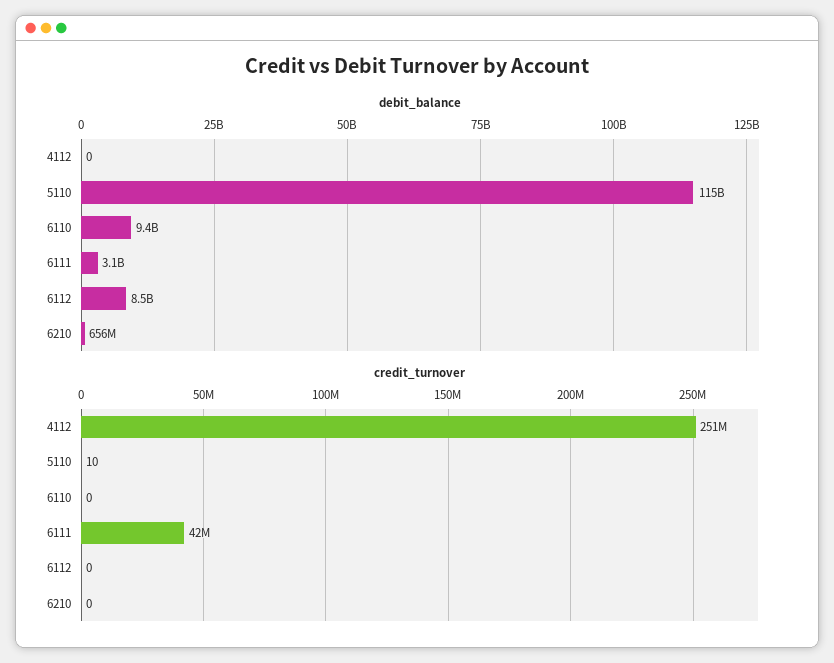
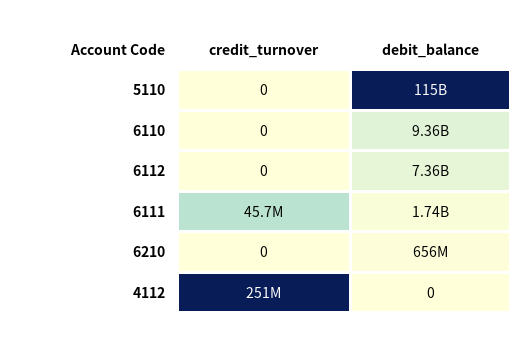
debit_balance, 6111: 3100000000 -> 1740000000
debit_balance, 6112: 8500000000 -> 7360000000
credit_turnover, 5110: 10 -> 0
credit_turnover, 6111: 42000000 -> 45700000

